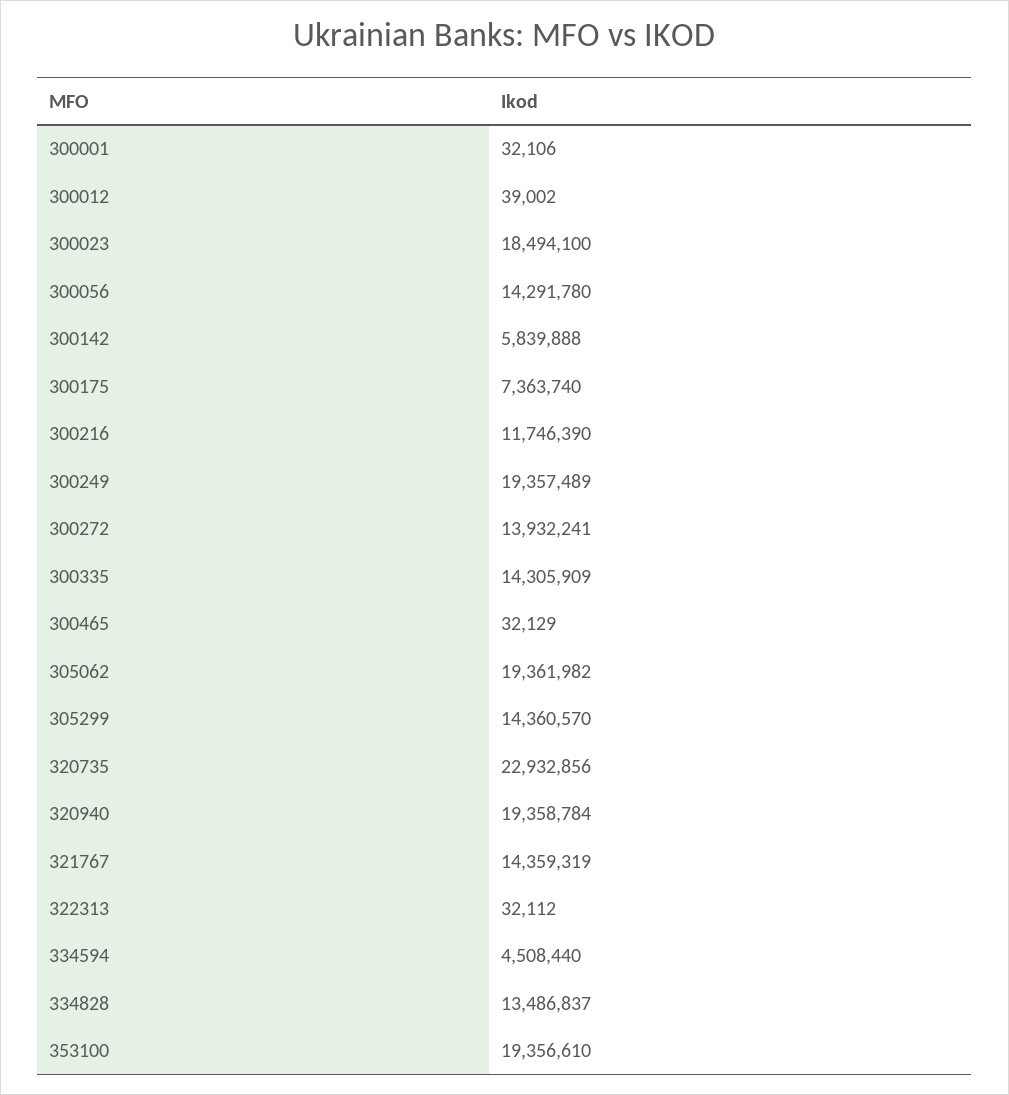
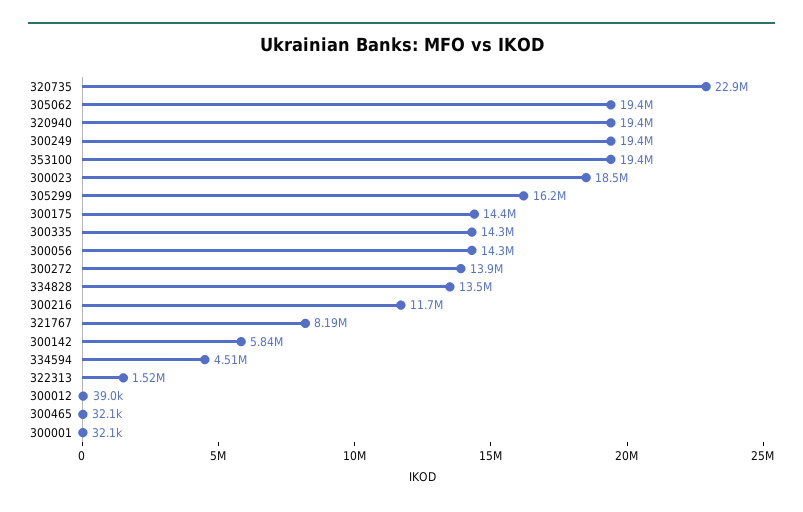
300175: 7363740 -> 14400000
305299: 14360570 -> 16200000
321767: 14359319 -> 8190000
322313: 32112 -> 1520000

